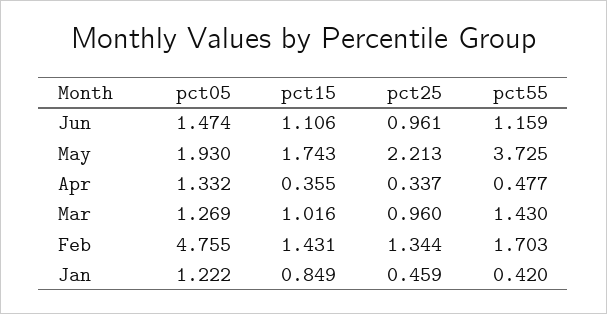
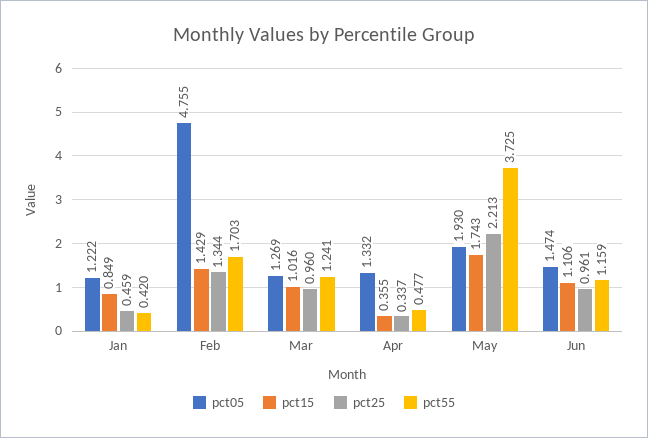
pct55, Mar: 1.43 -> 1.241
pct15, Feb: 1.431 -> 1.429

